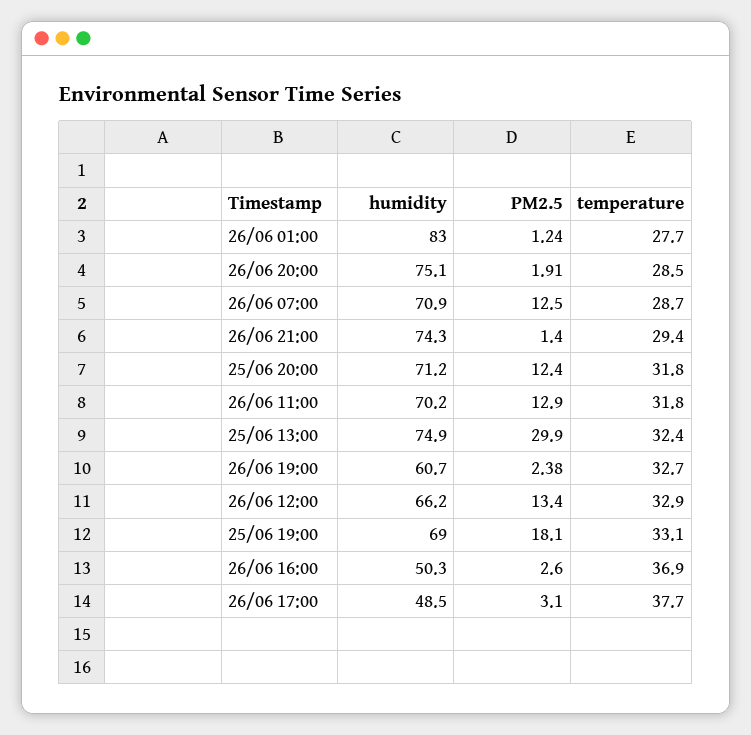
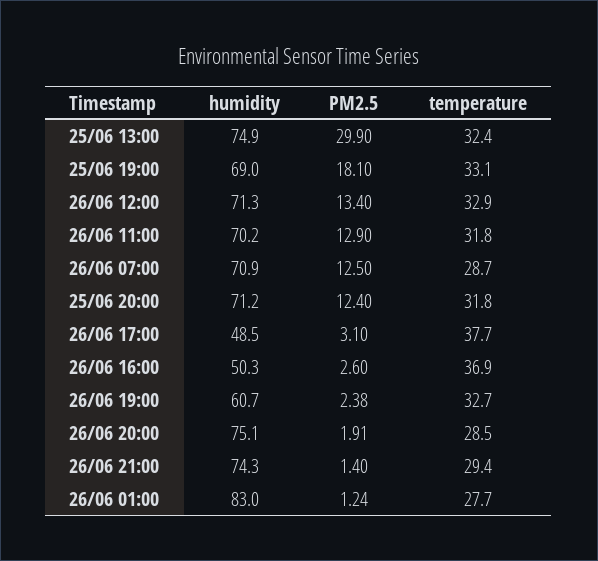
humidity, 26/06 12:00: 66.2 -> 71.3

